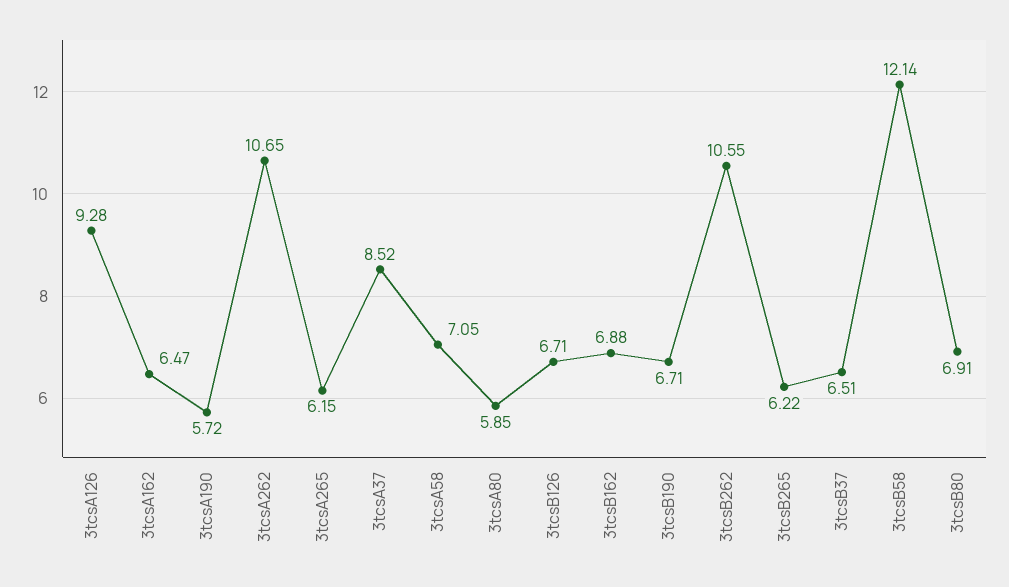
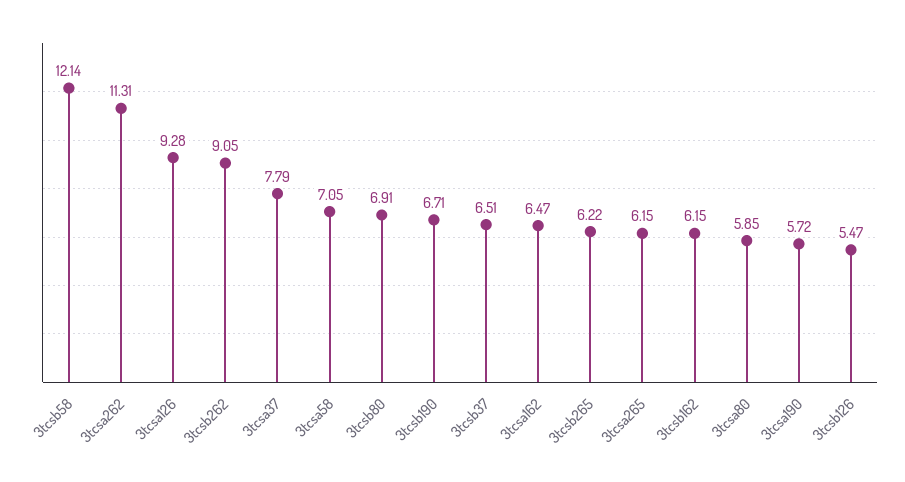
3tcsA262: 10.65 -> 11.31
3tcsA37: 8.52 -> 7.79
3tcsB126: 6.71 -> 5.47
3tcsB162: 6.88 -> 6.15
3tcsB262: 10.55 -> 9.05

